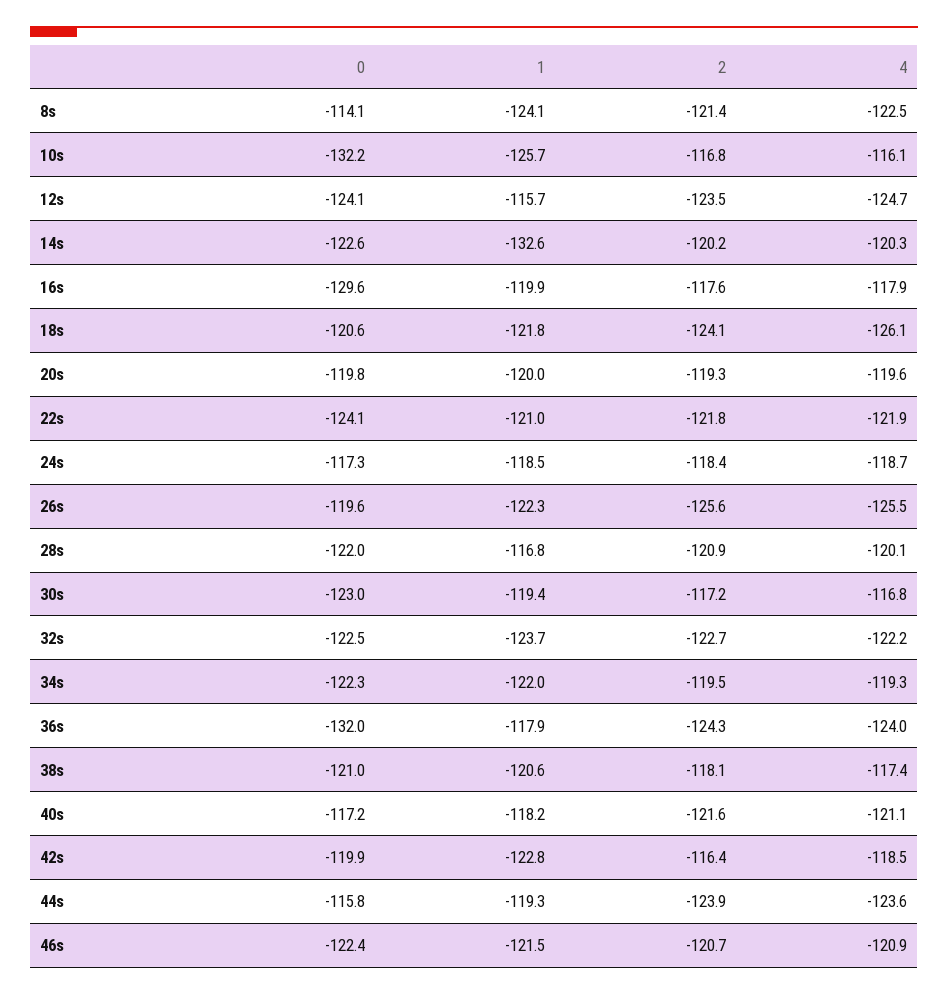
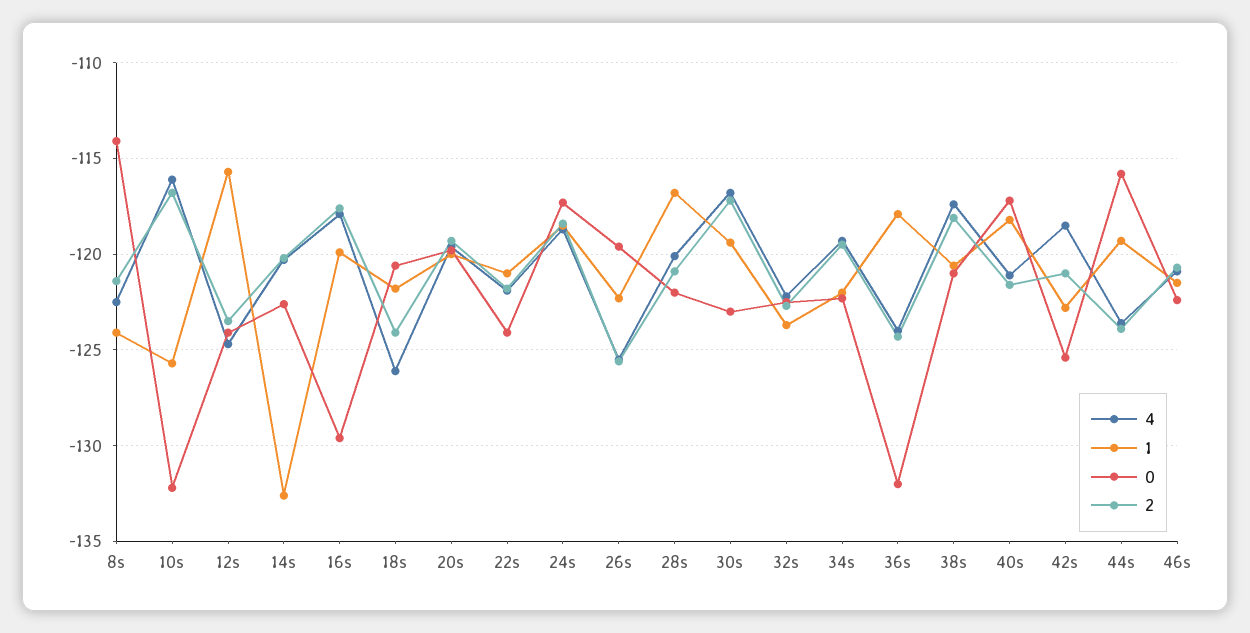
0, 42s: -119.9 -> -125.5
2, 42s: -116.4 -> -121

